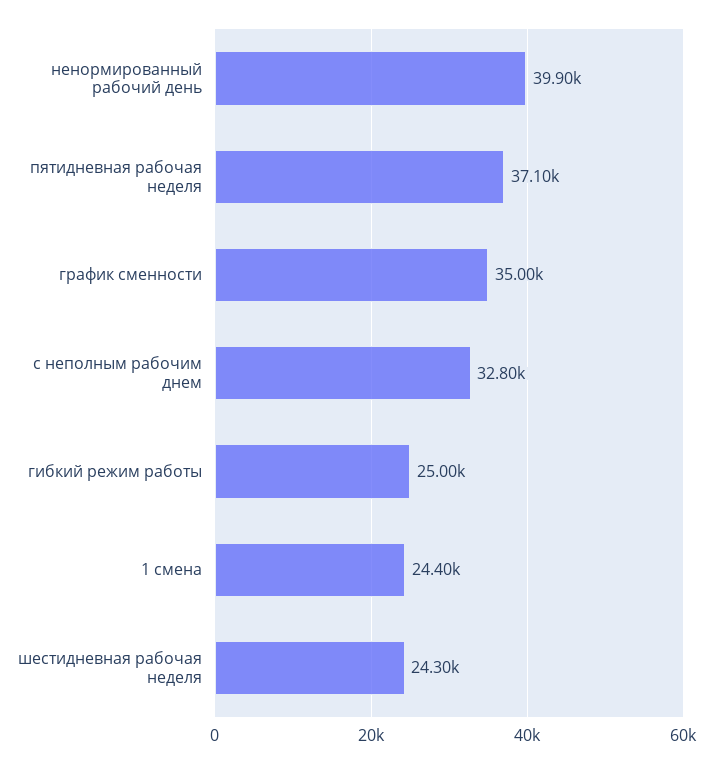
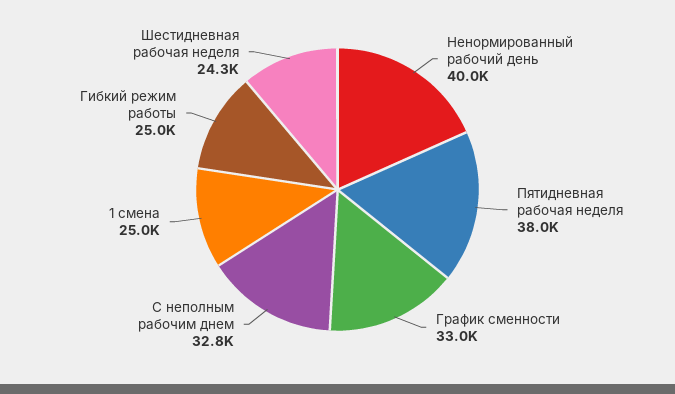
ненормированный рабочий день: 39900 -> 40000
пятидневная рабочая неделя: 37100 -> 38000
график сменности: 35000 -> 33000
1 смена: 24400 -> 25000

